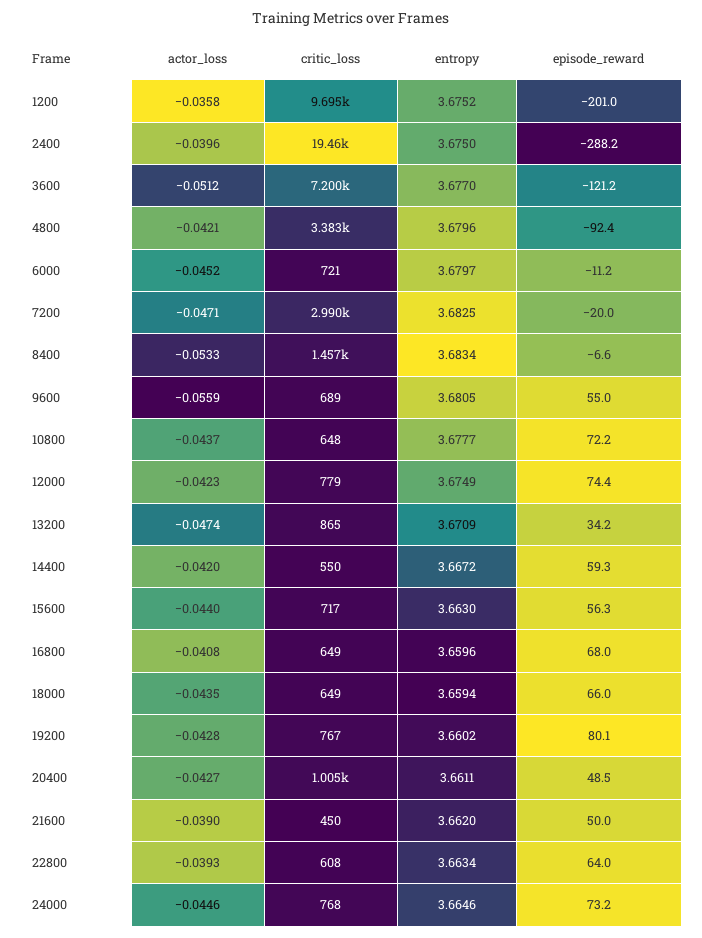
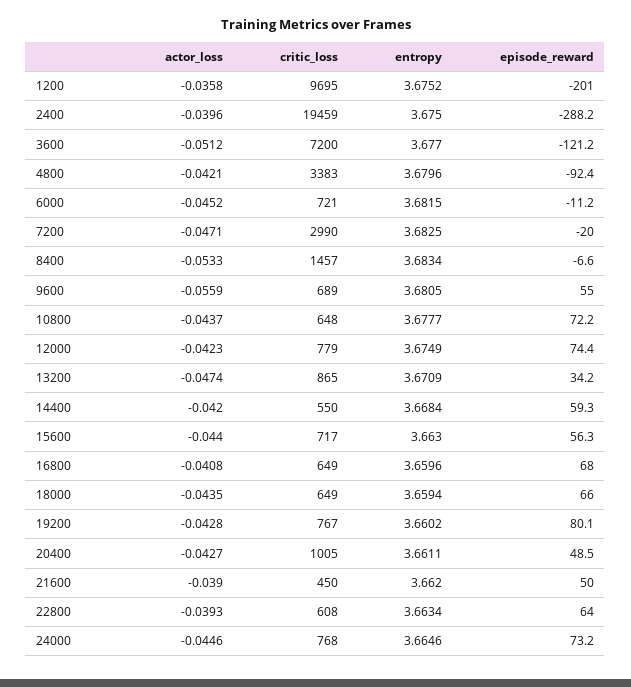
entropy, 6000: 3.6797 -> 3.6815
entropy, 14400: 3.6672 -> 3.6684

